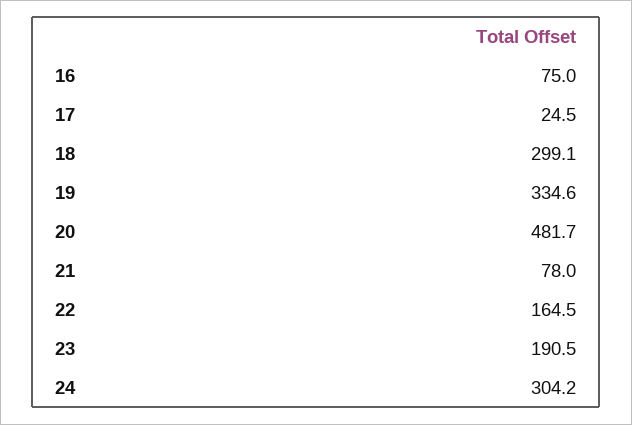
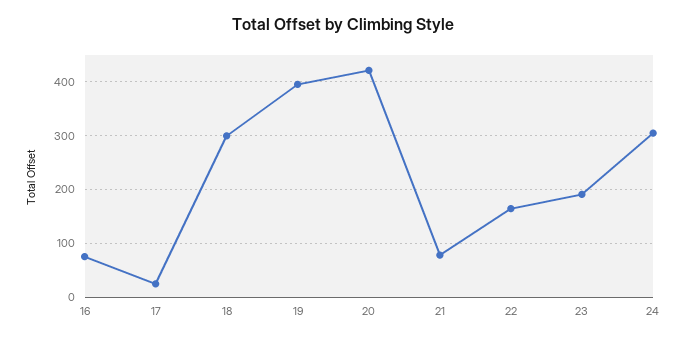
19: 334.6 -> 400
20: 481.7 -> 420

